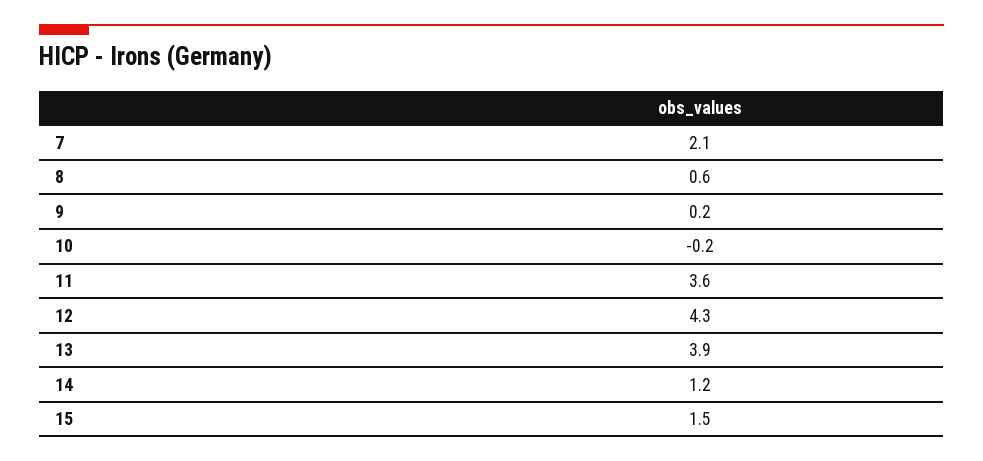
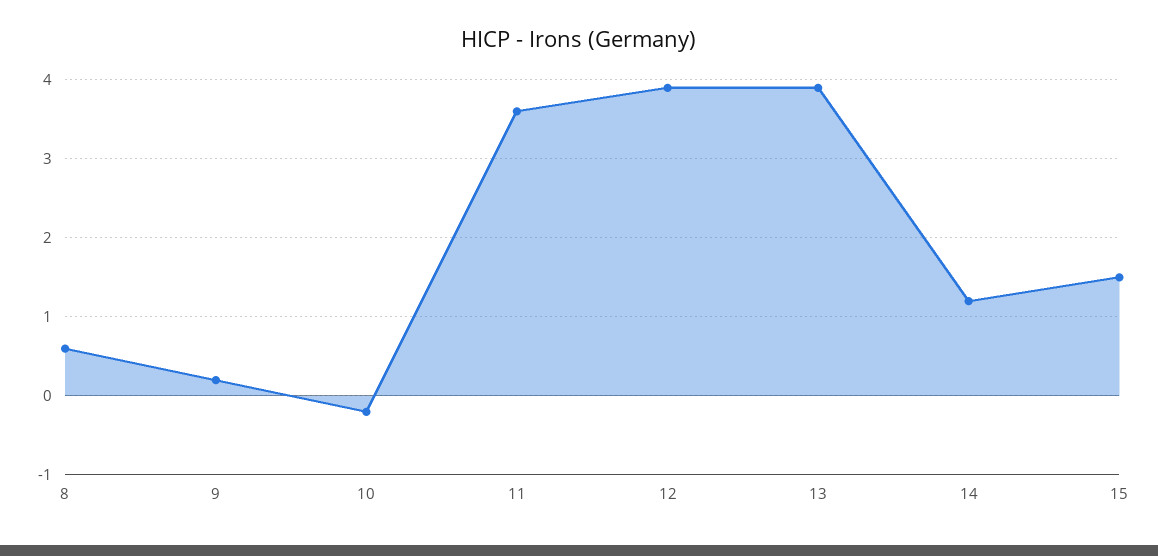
7: 2.1 -> none
12: 4.3 -> 3.9

